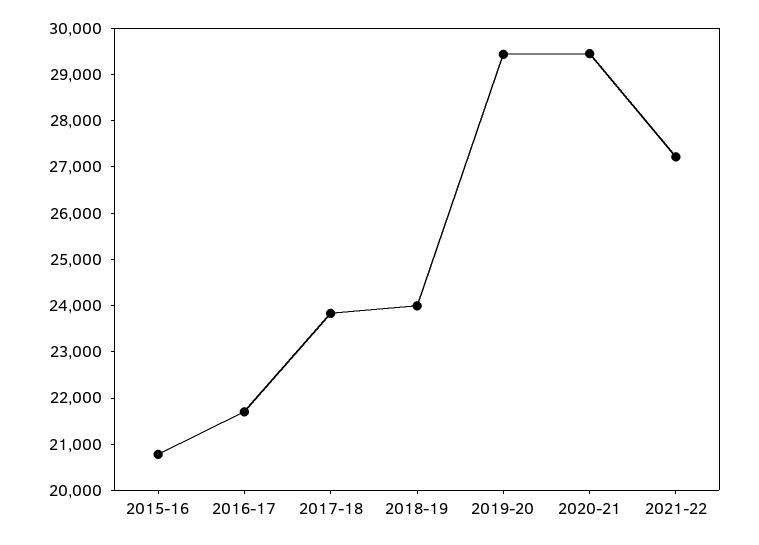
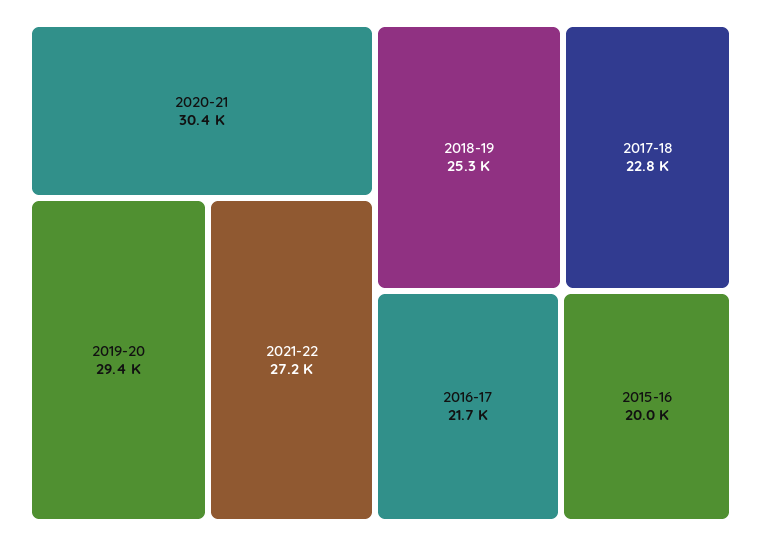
2015-16: 20800 -> 20000
2017-18: 23800 -> 22800
2018-19: 24000 -> 25300
2020-21: 29400 -> 30400

